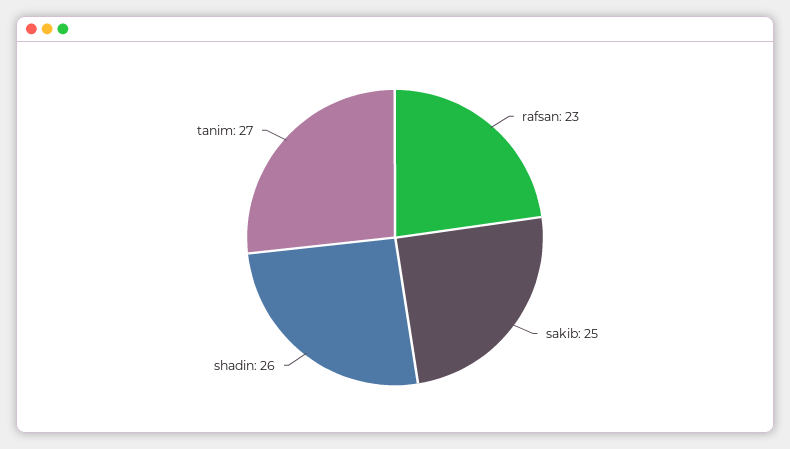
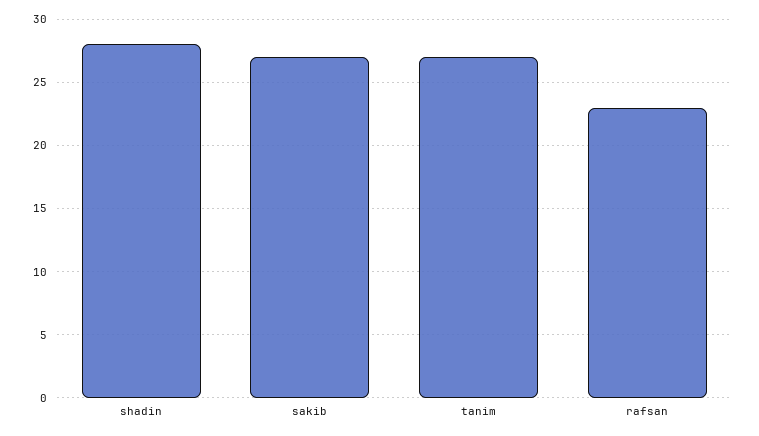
sakib: 25 -> 27
shadin: 26 -> 28

